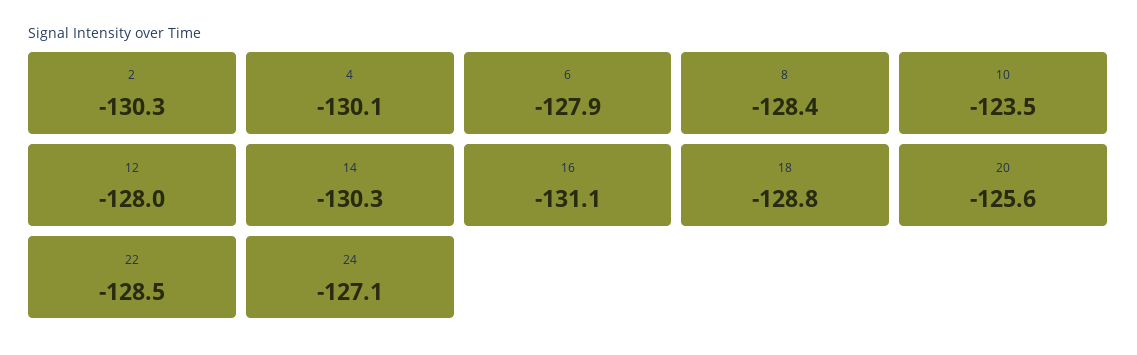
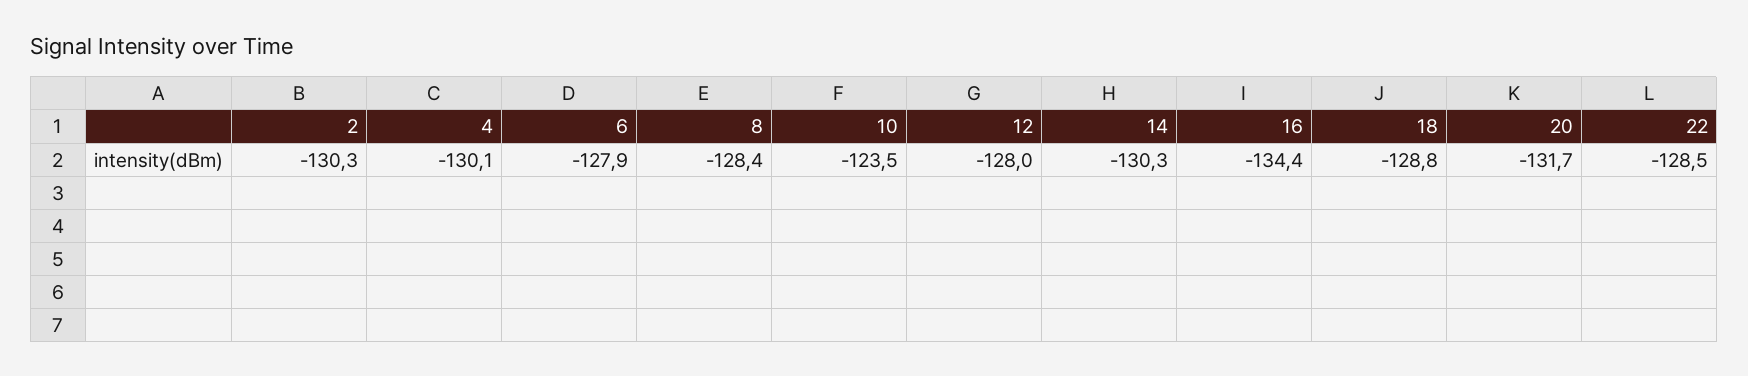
16: -131.1 -> -134.4
20: -125.6 -> -131.7
24: -127.1 -> none

